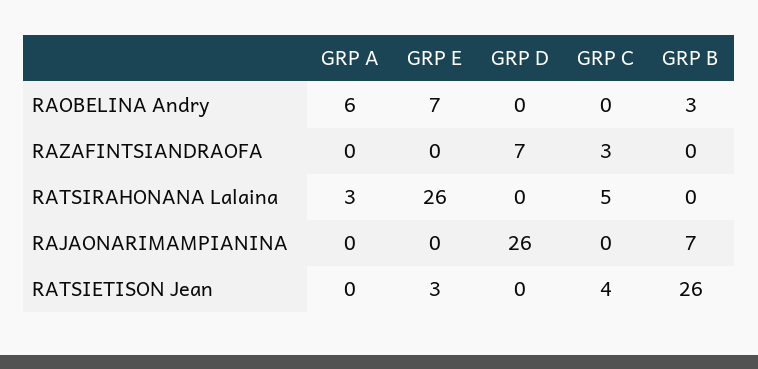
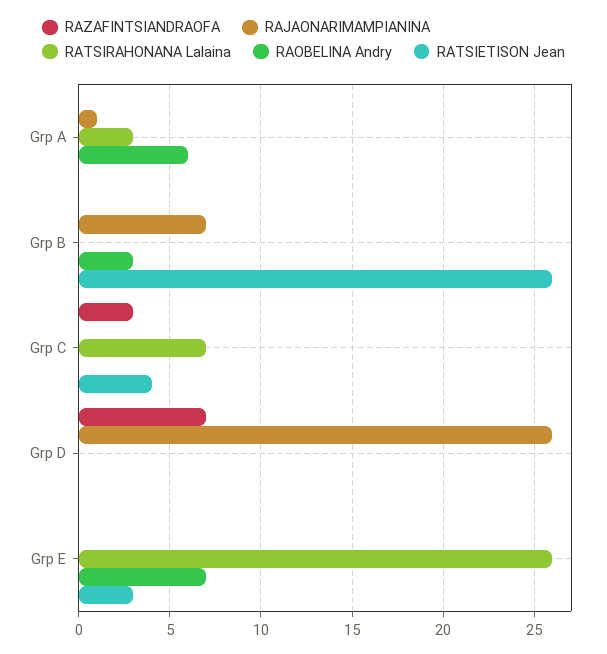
RATSIRAHONANA Lalaina, GRP C: 5 -> 7
RAJAONARIMAMPIANINA, GRP A: 0 -> 1

